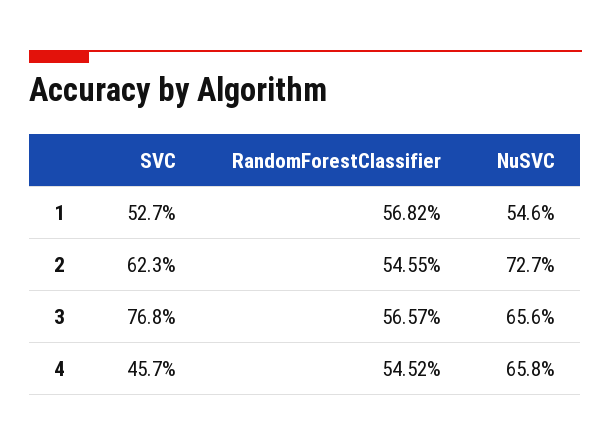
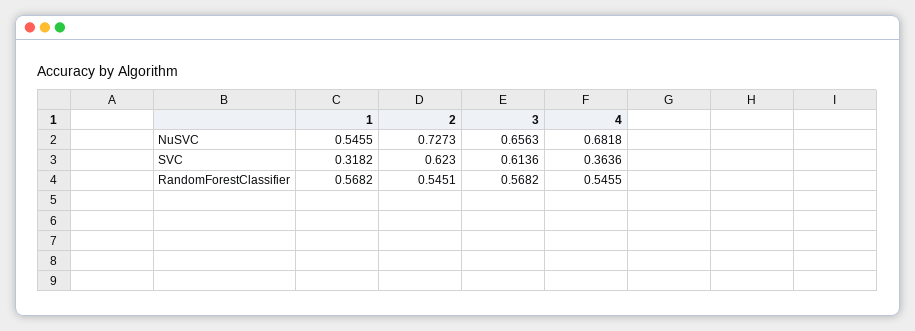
SVC, 1: 0.527 -> 0.3182
RandomForestClassifier, 2: 0.5455 -> 0.5451
SVC, 3: 0.768 -> 0.6136
RandomForestClassifier, 3: 0.5657 -> 0.5682
SVC, 4: 0.457 -> 0.3636
RandomForestClassifier, 4: 0.5452 -> 0.5455
NuSVC, 4: 0.658 -> 0.6818

